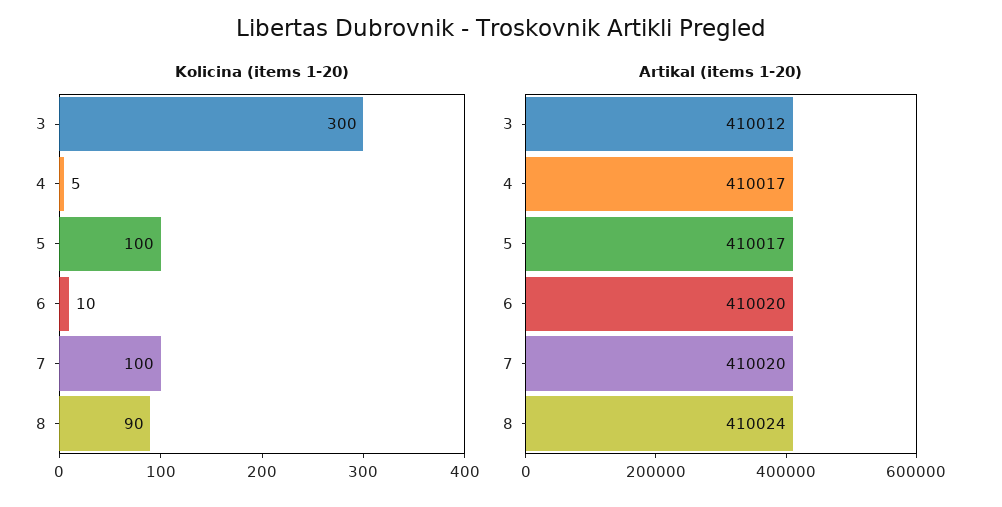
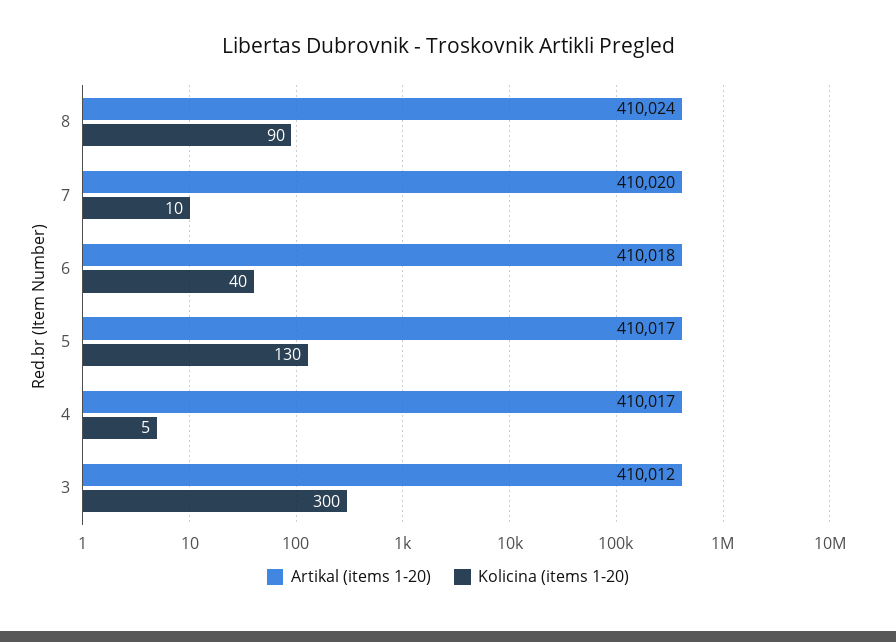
Kolicina (items 1-20), 5: 100 -> 130
Kolicina (items 1-20), 6: 10 -> 40
Kolicina (items 1-20), 7: 100 -> 10
Artikal (items 1-20), 6: 410020 -> 410018

